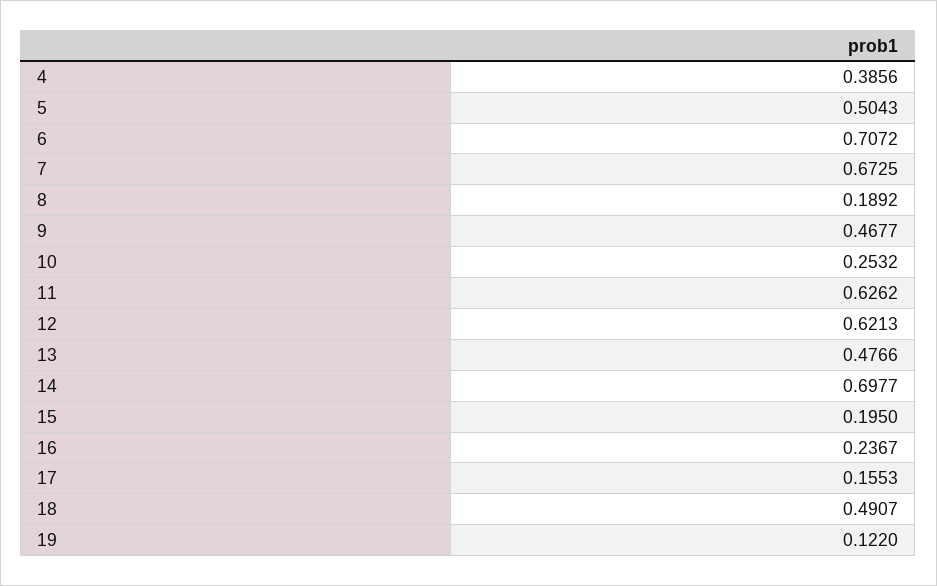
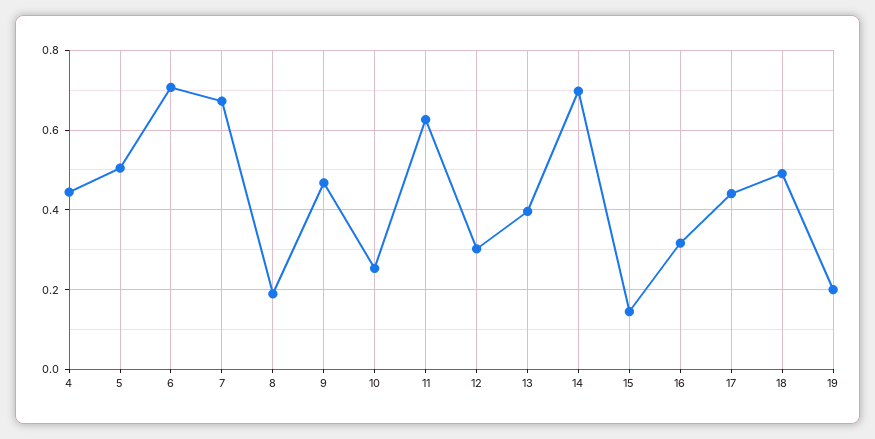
4: 0.3856 -> 0.44
12: 0.6213 -> 0.3
13: 0.4766 -> 0.4
15: 0.195 -> 0.14
16: 0.2367 -> 0.32
17: 0.1553 -> 0.44
19: 0.122 -> 0.2

